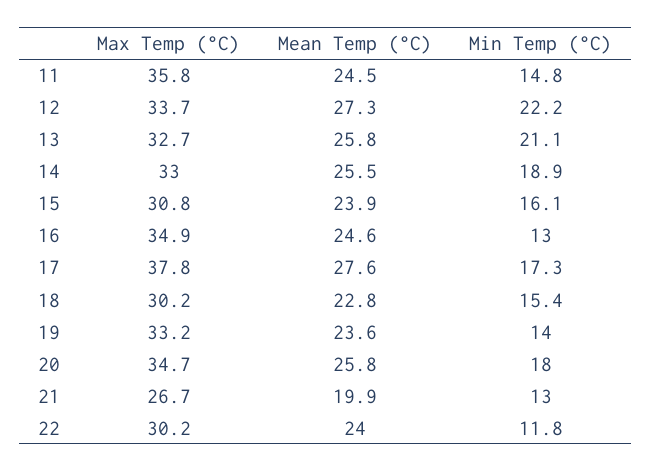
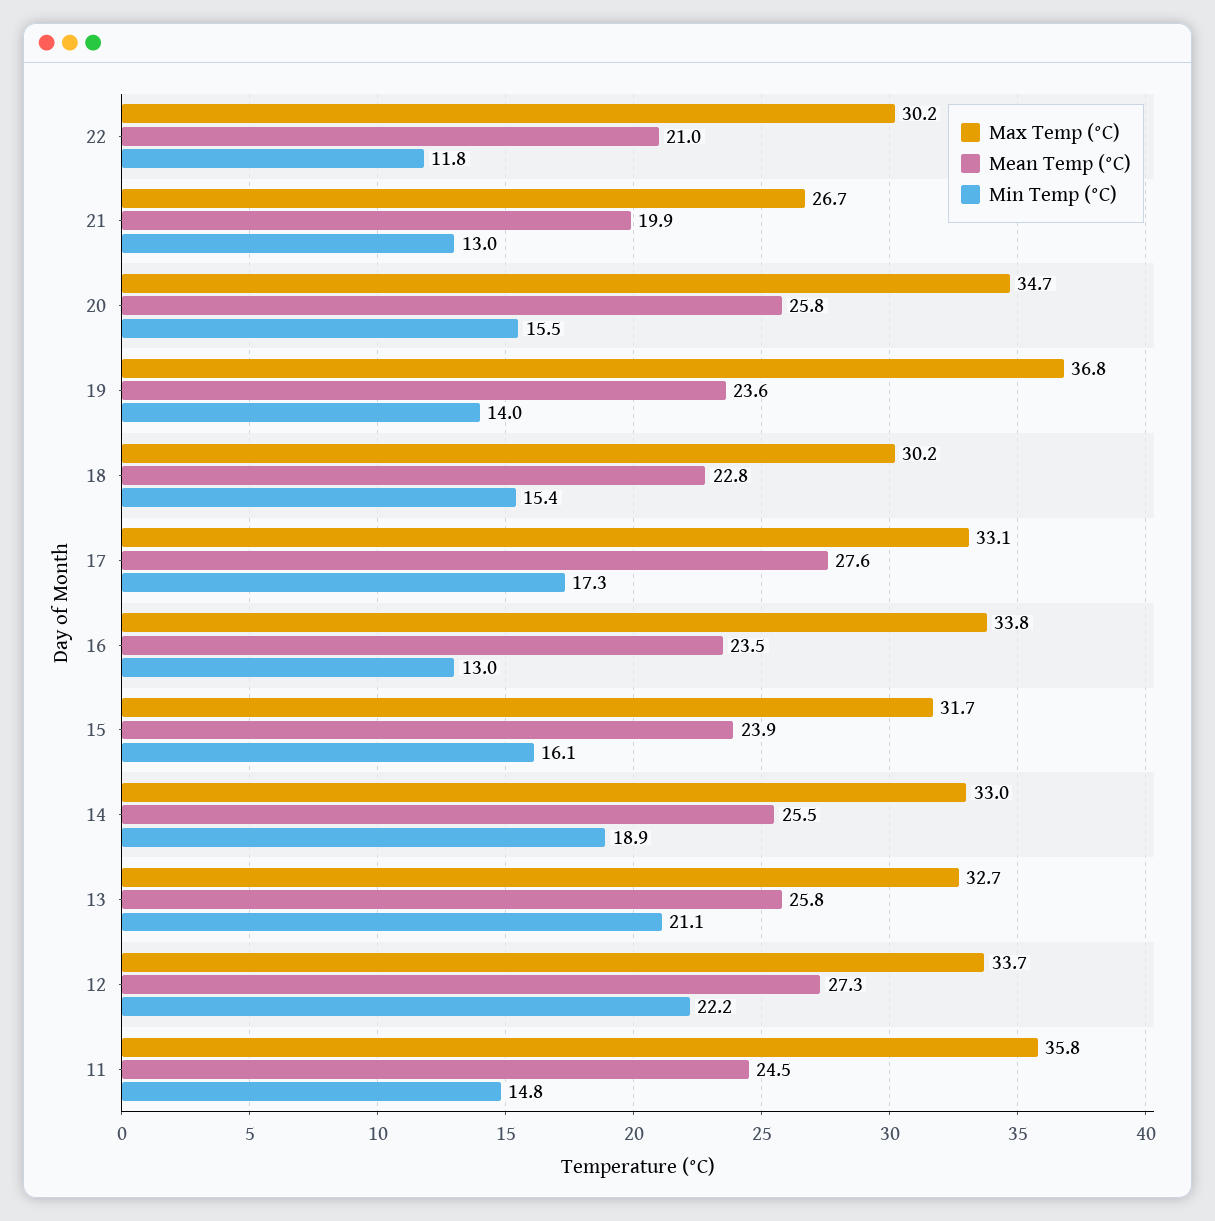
Max Temp (°C), 15: 30.8 -> 31.7
Max Temp (°C), 16: 34.9 -> 33.8
Mean Temp (°C), 16: 24.6 -> 23.5
Max Temp (°C), 17: 37.8 -> 33.1
Max Temp (°C), 19: 33.2 -> 36.8
Min Temp (°C), 20: 18 -> 15.5
Mean Temp (°C), 22: 24 -> 21

